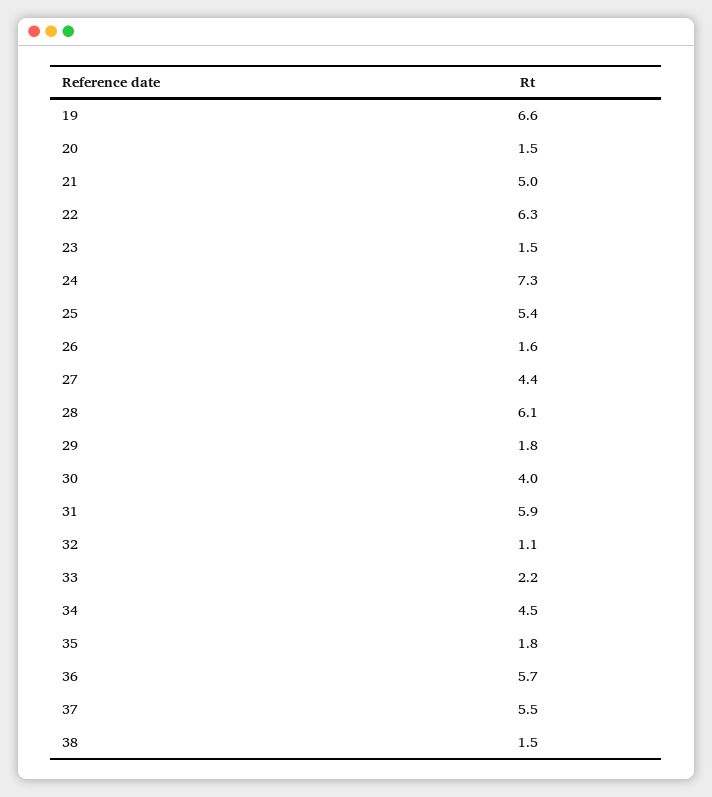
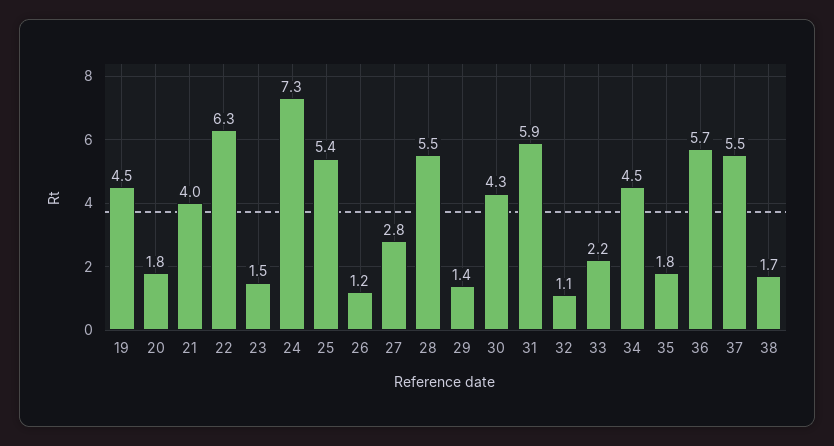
19: 6.6 -> 4.5
20: 1.5 -> 1.8
21: 5 -> 4
26: 1.6 -> 1.2
27: 4.4 -> 2.8
28: 6.1 -> 5.5
29: 1.8 -> 1.4
30: 4 -> 4.3
38: 1.5 -> 1.7

